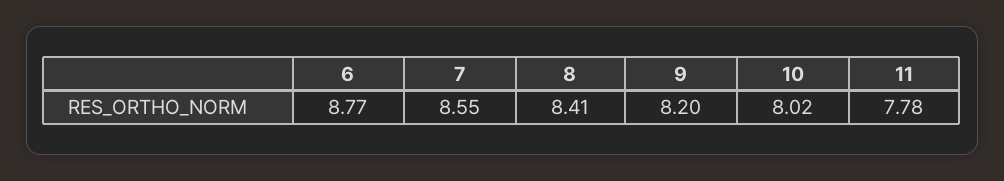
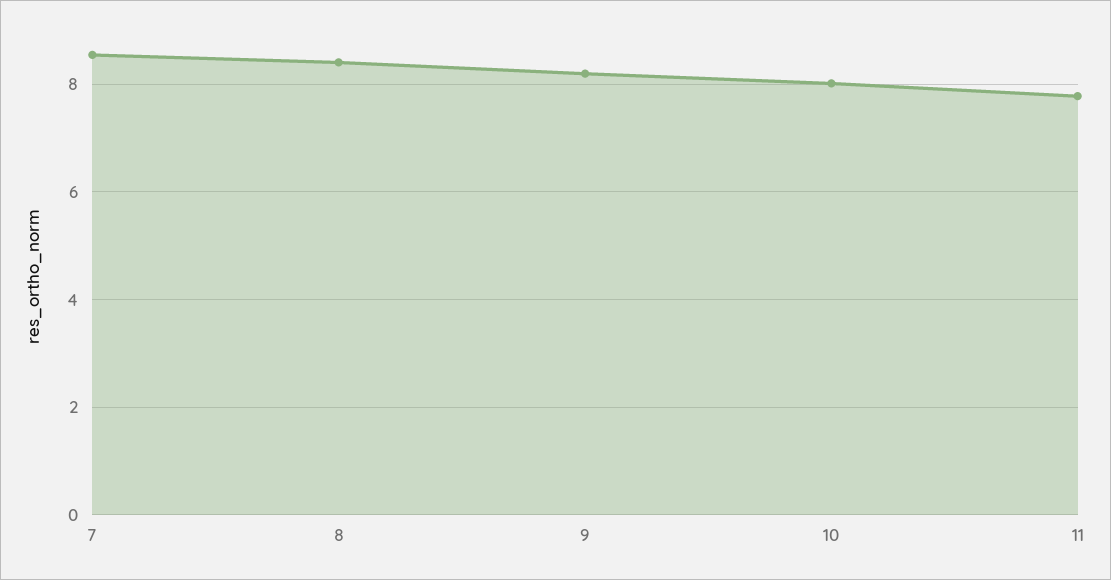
6: 8.77 -> none

